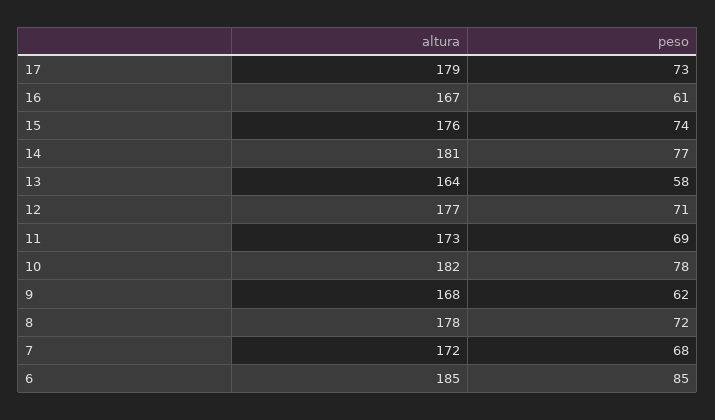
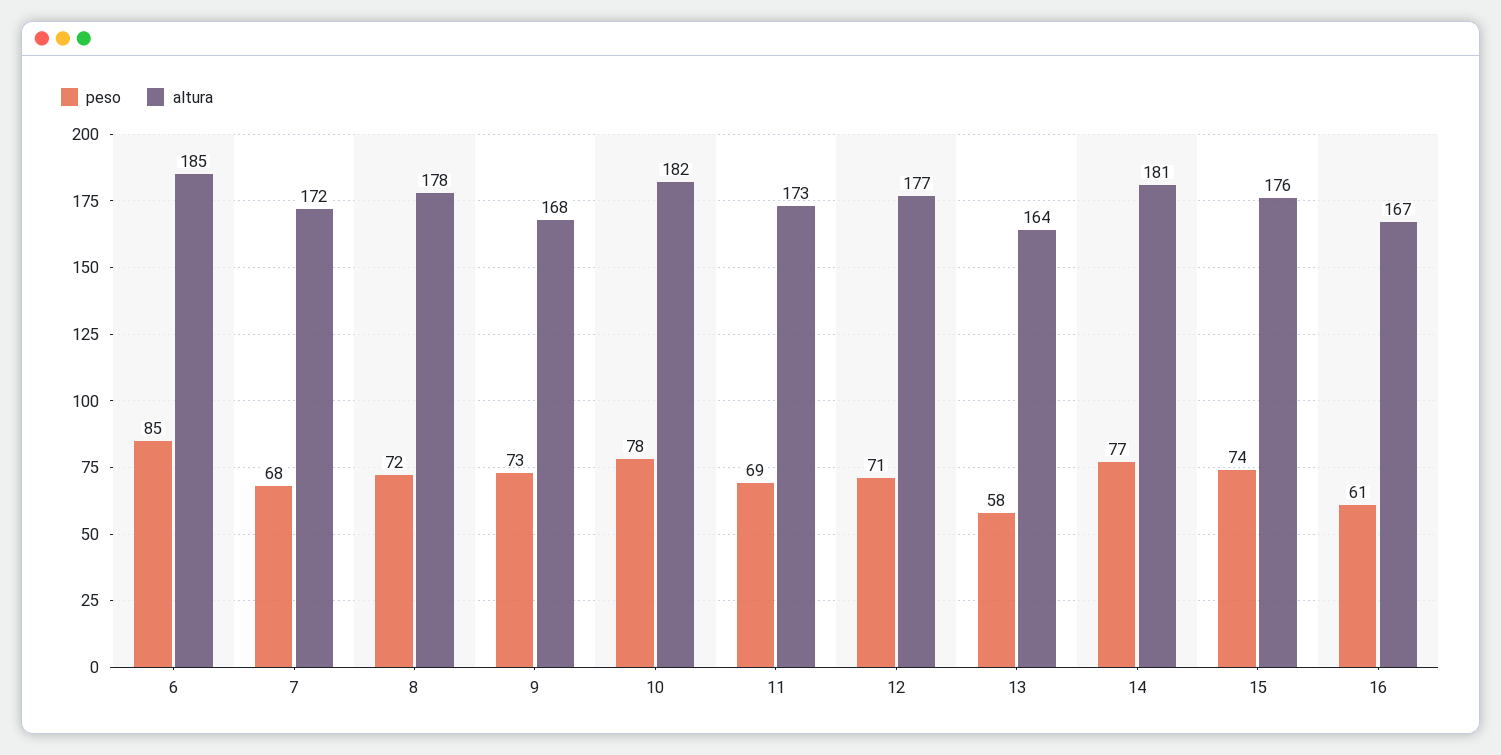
altura, 17: 179 -> none
peso, 17: 73 -> none
peso, 9: 62 -> 73

